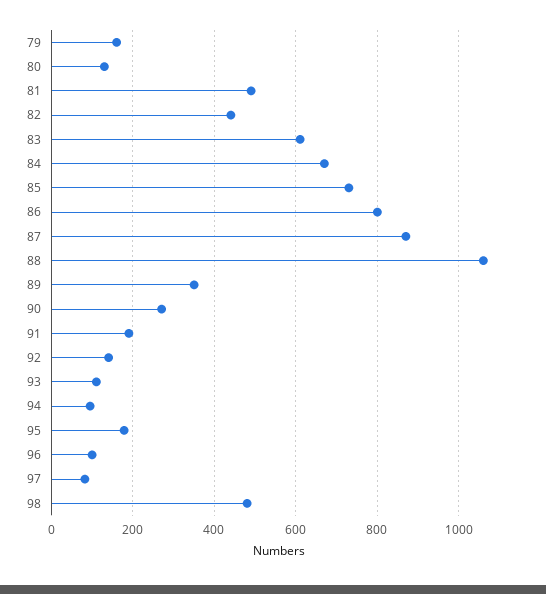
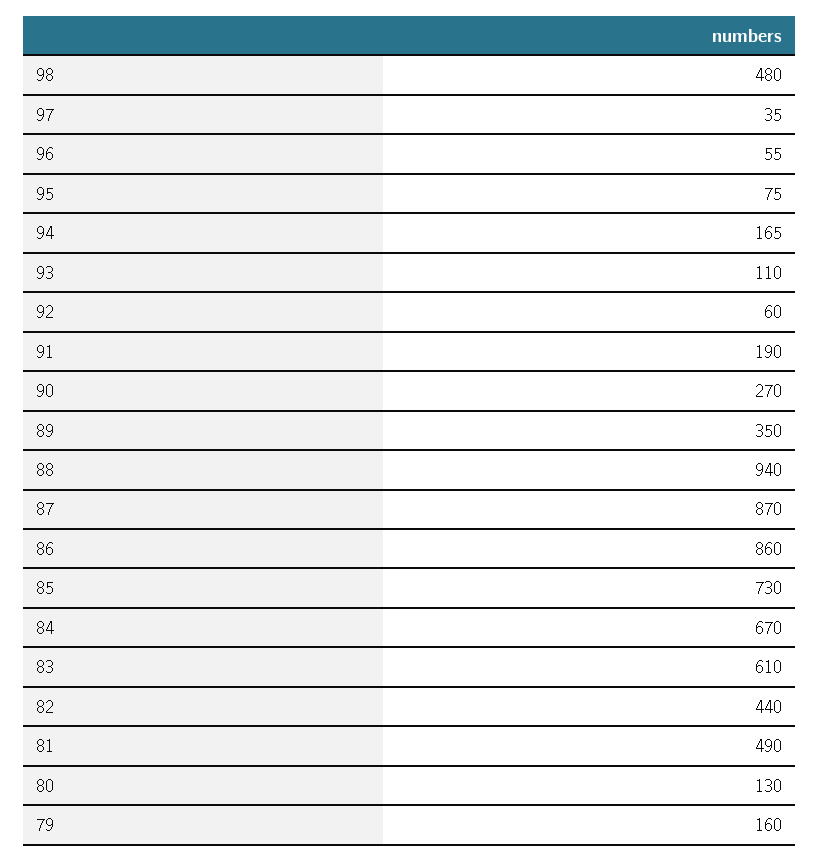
86: 800 -> 860
88: 1060 -> 940
92: 140 -> 60
94: 100 -> 165
95: 180 -> 75
96: 100 -> 55
97: 80 -> 35

